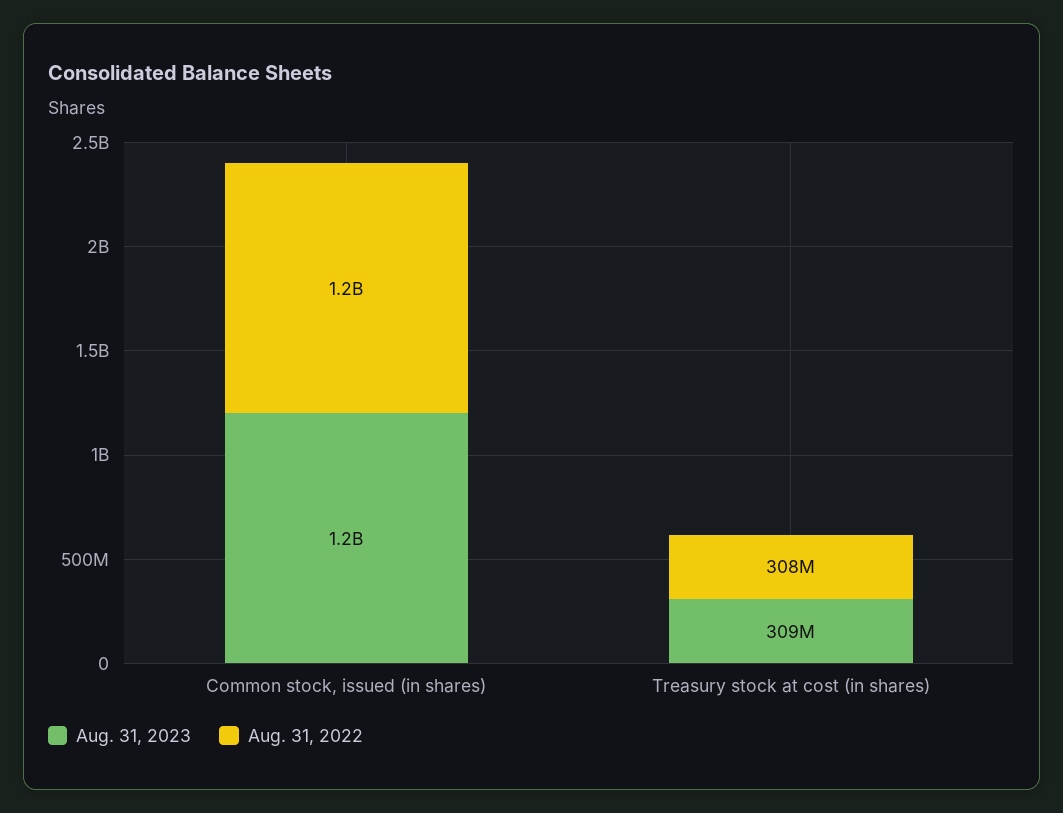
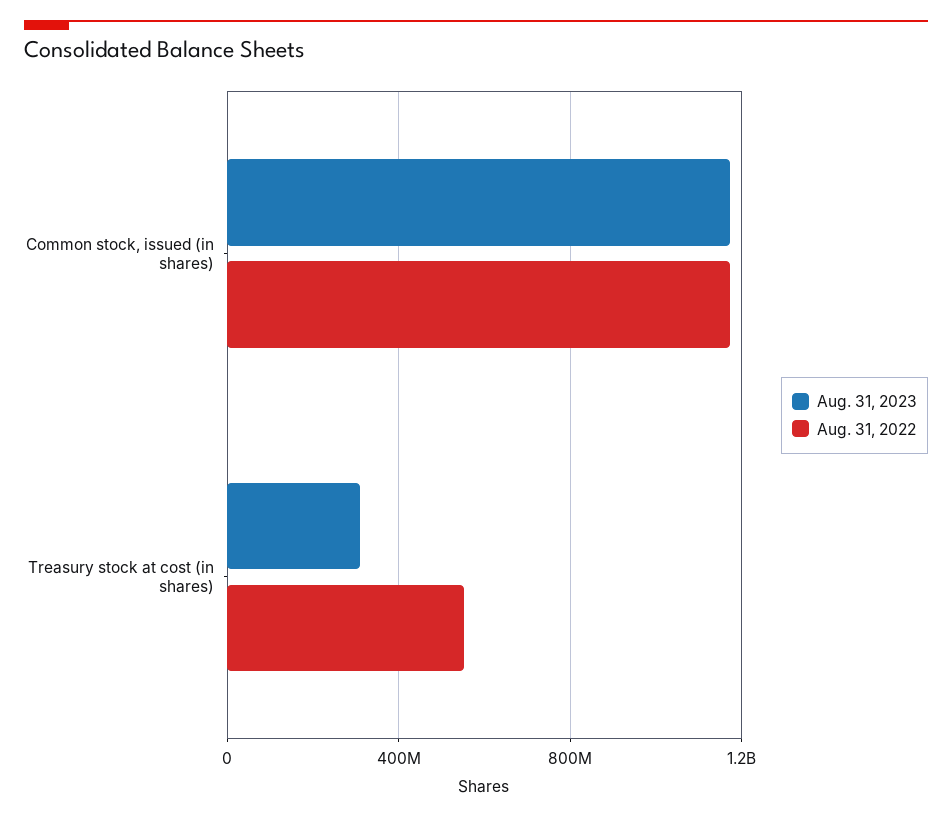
Aug. 31, 2022, Treasury stock at cost (in shares): 308000000 -> 550000000

